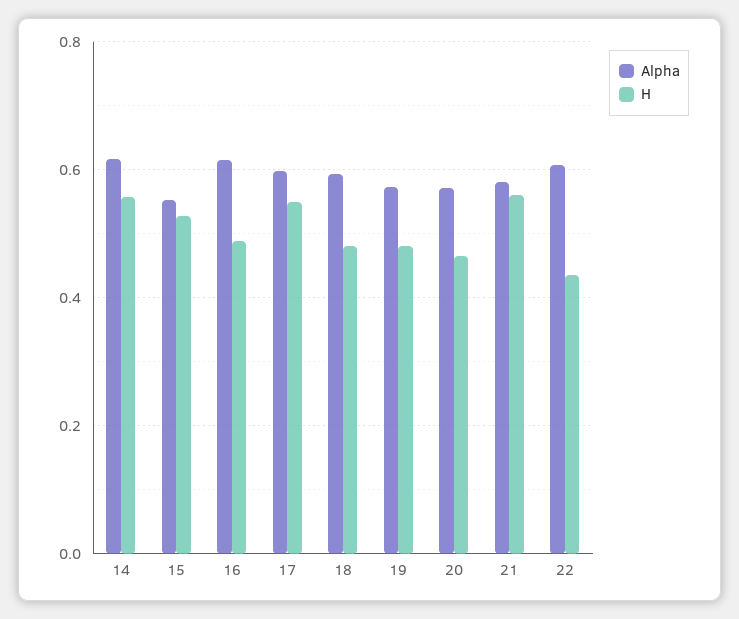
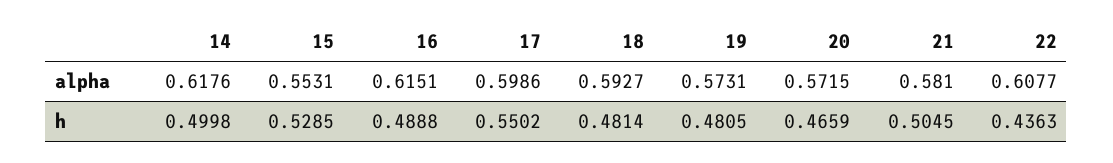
H, 14: 0.56 -> 0.4998
H, 21: 0.56 -> 0.5045

